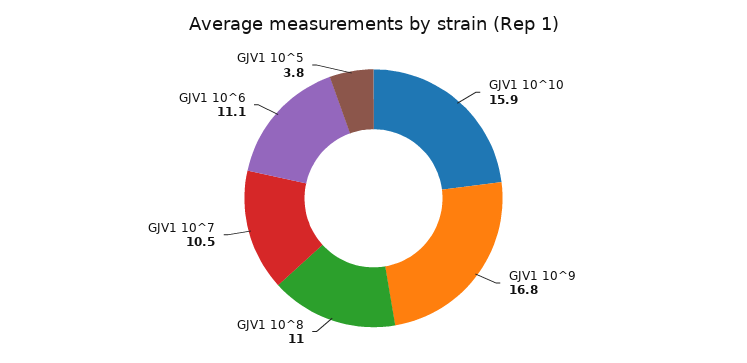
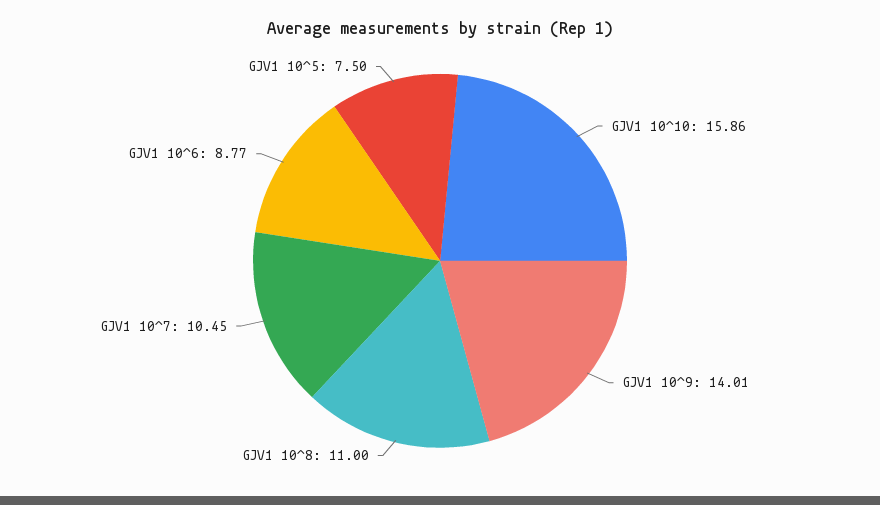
GJV1 10^9: 16.8 -> 14.01
GJV1 10^6: 11.1 -> 8.77
GJV1 10^5: 3.8 -> 7.5

